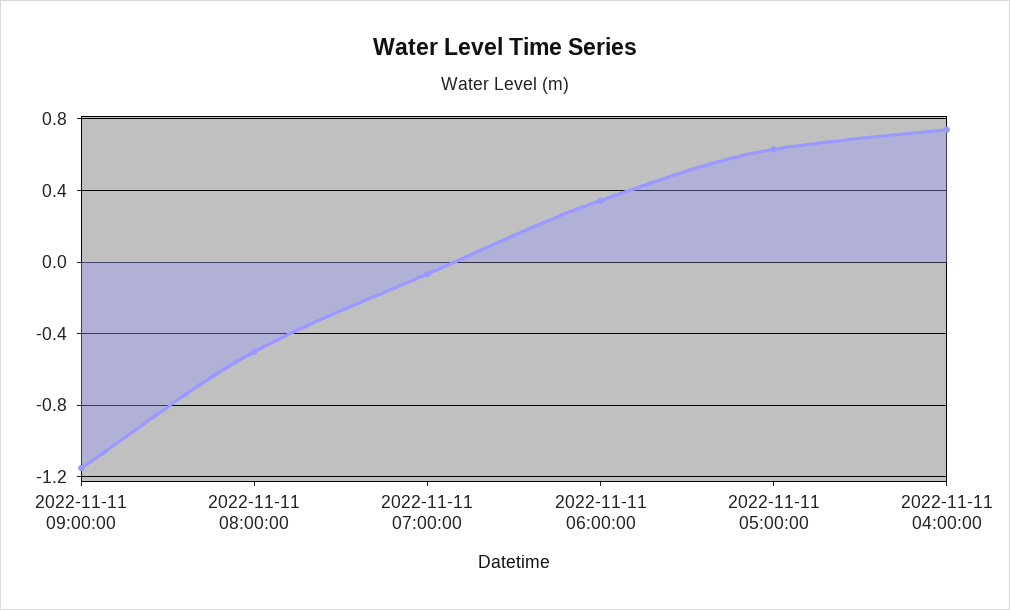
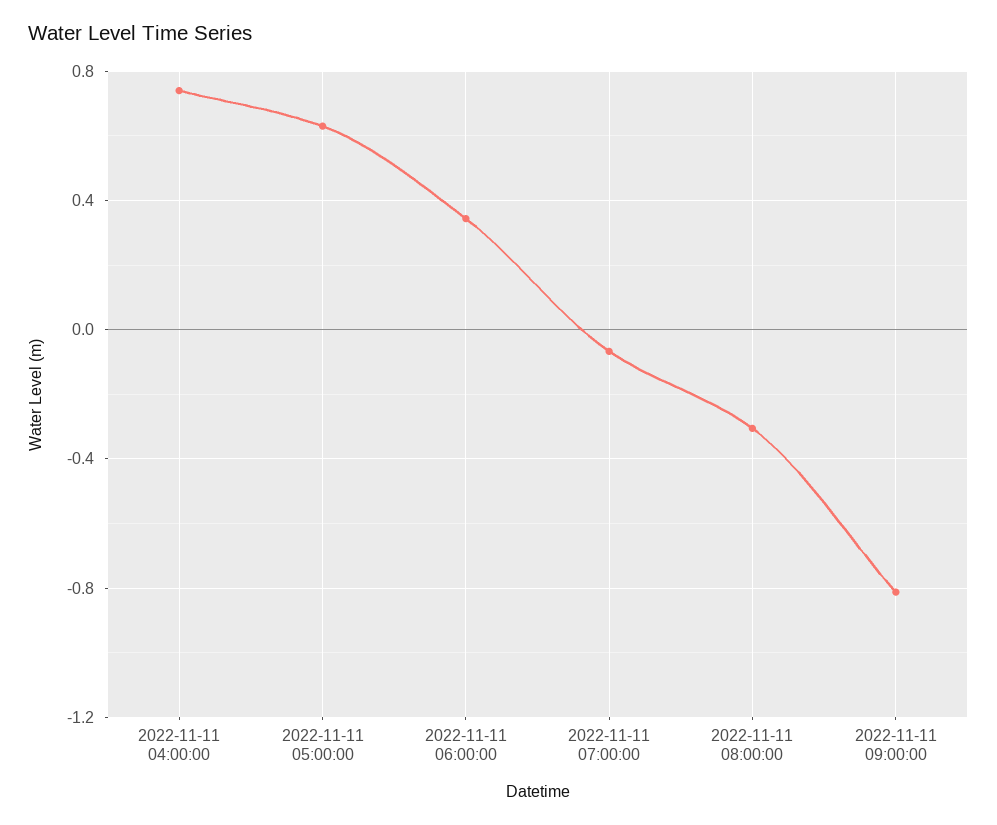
2022-11-11 09:00:00: -1.15 -> -0.8
2022-11-11 08:00:00: -0.5 -> -0.3

